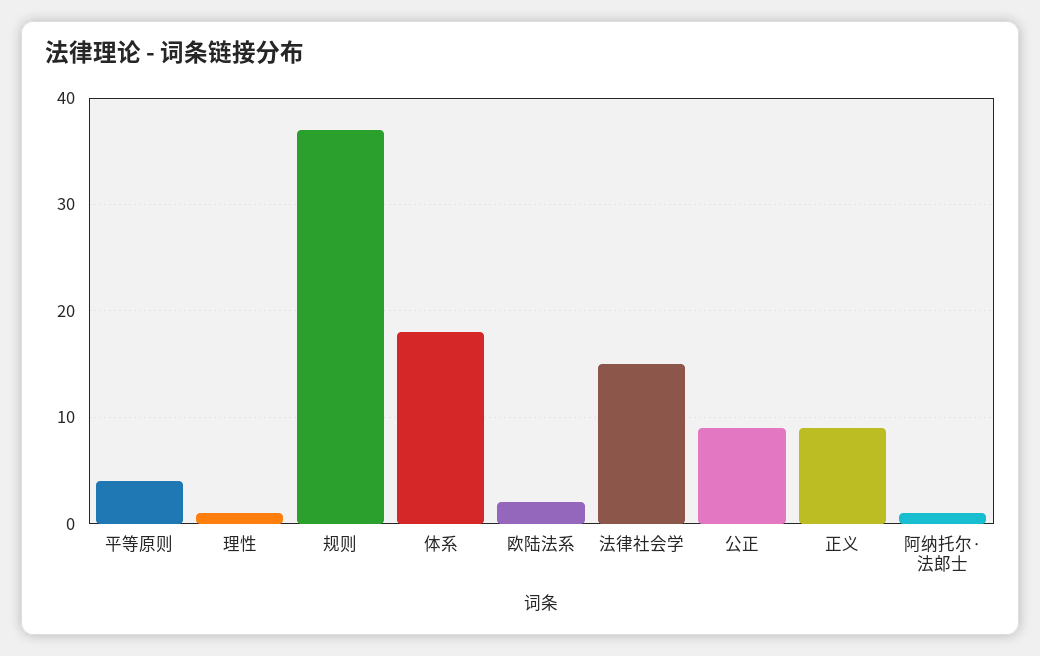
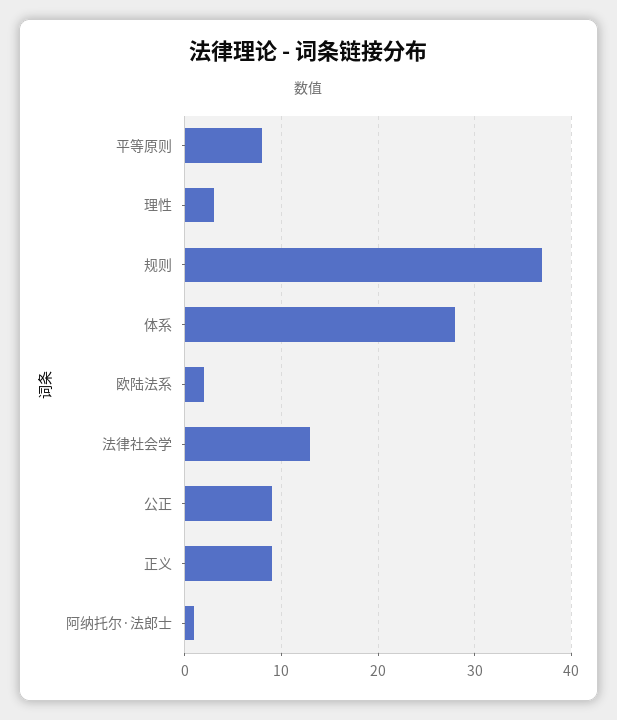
平等原则: 4 -> 8
理性: 1 -> 3
体系: 18 -> 28
法律社会学: 15 -> 13

